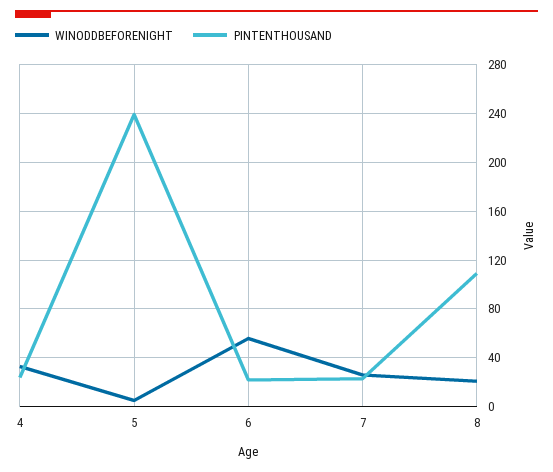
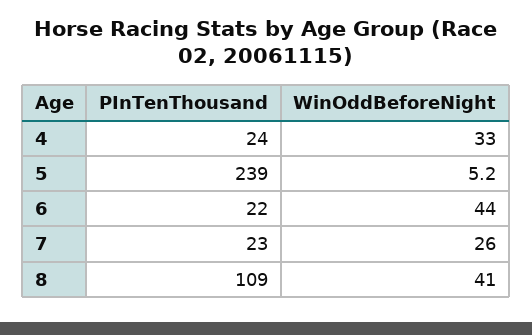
WINODDBEFORENIGHT, 6: 55 -> 44
WINODDBEFORENIGHT, 8: 20 -> 41

